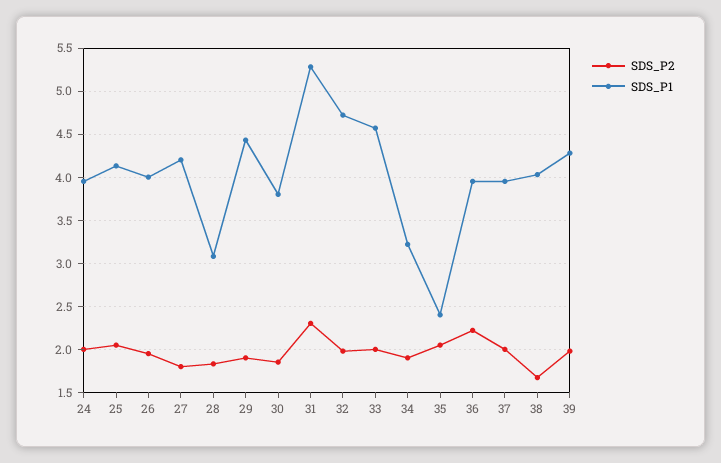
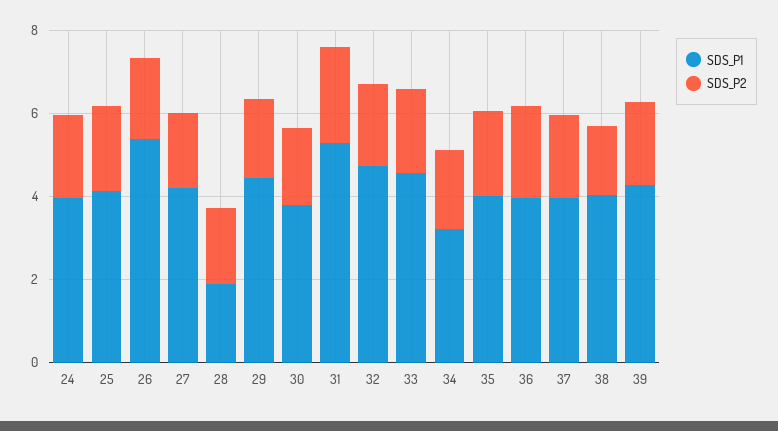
SDS_P1, 26: 4 -> 5.5
SDS_P1, 28: 3.1 -> 2
SDS_P1, 35: 2.4 -> 4

